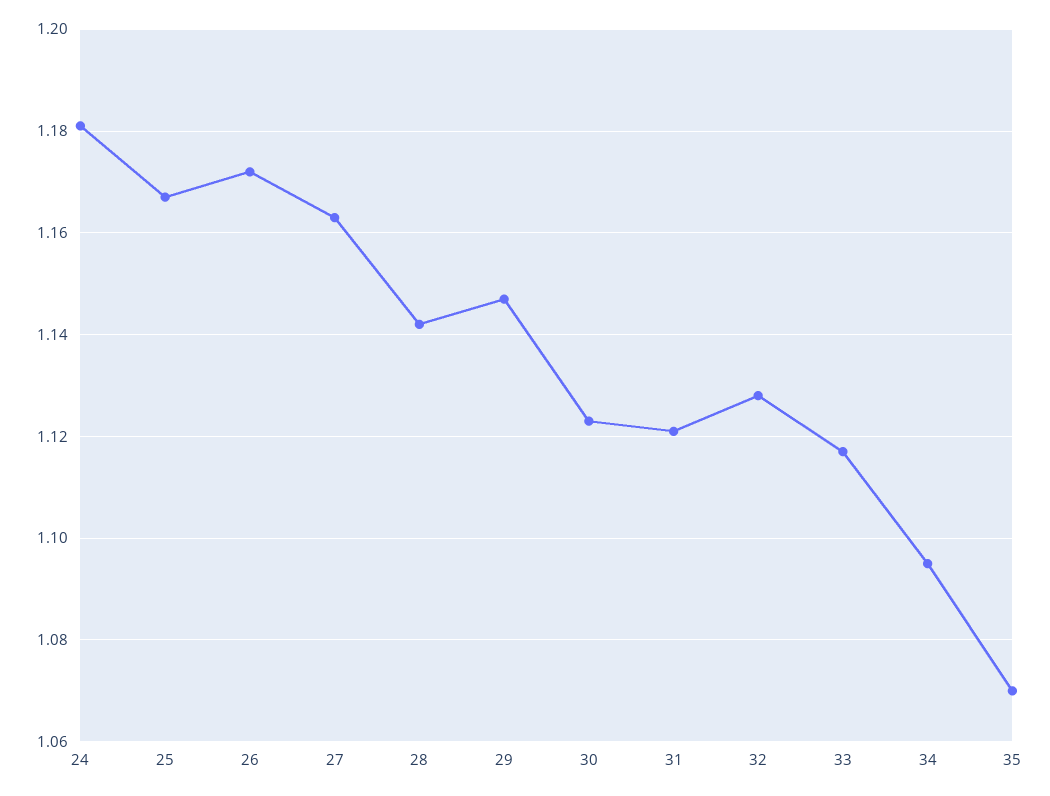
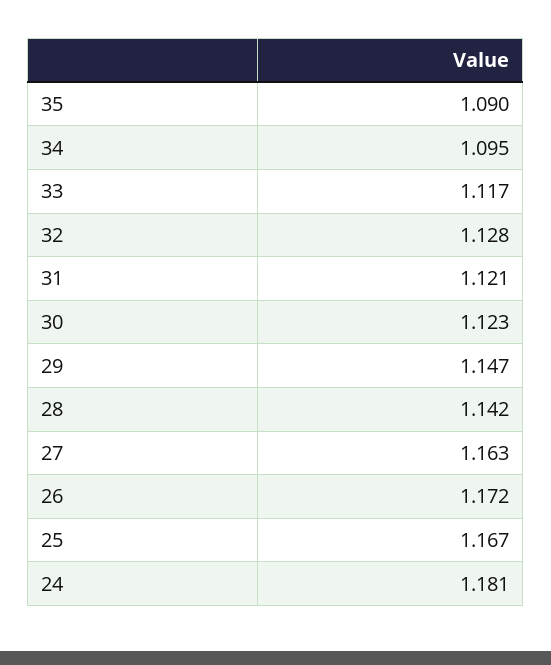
35: 1.07 -> 1.09

